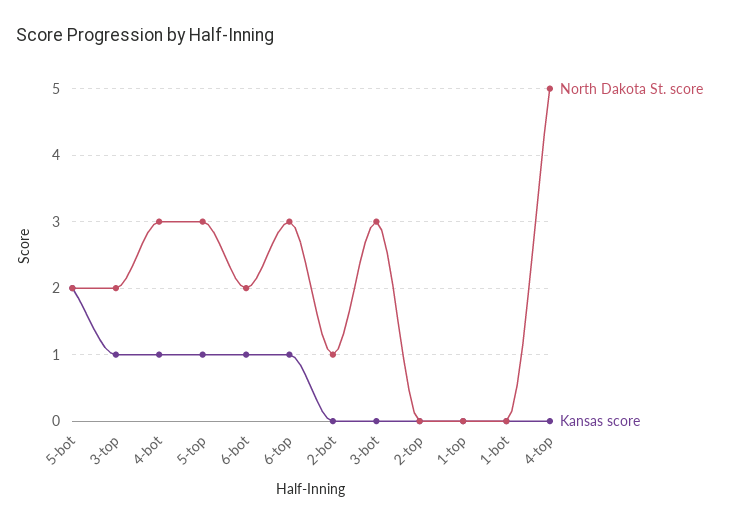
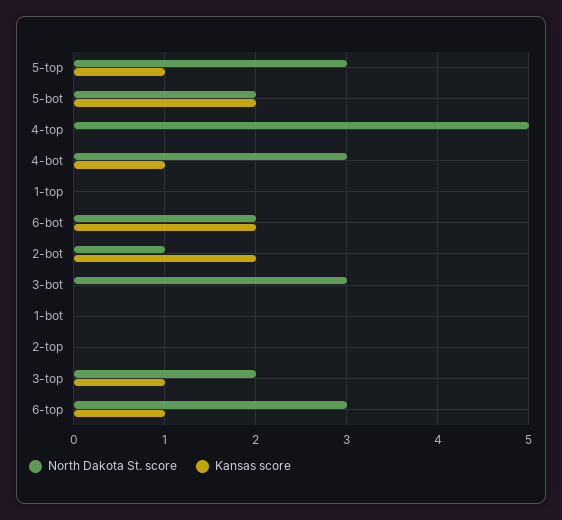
Kansas score, 6-bot: 1 -> 2
Kansas score, 2-bot: 0 -> 2

